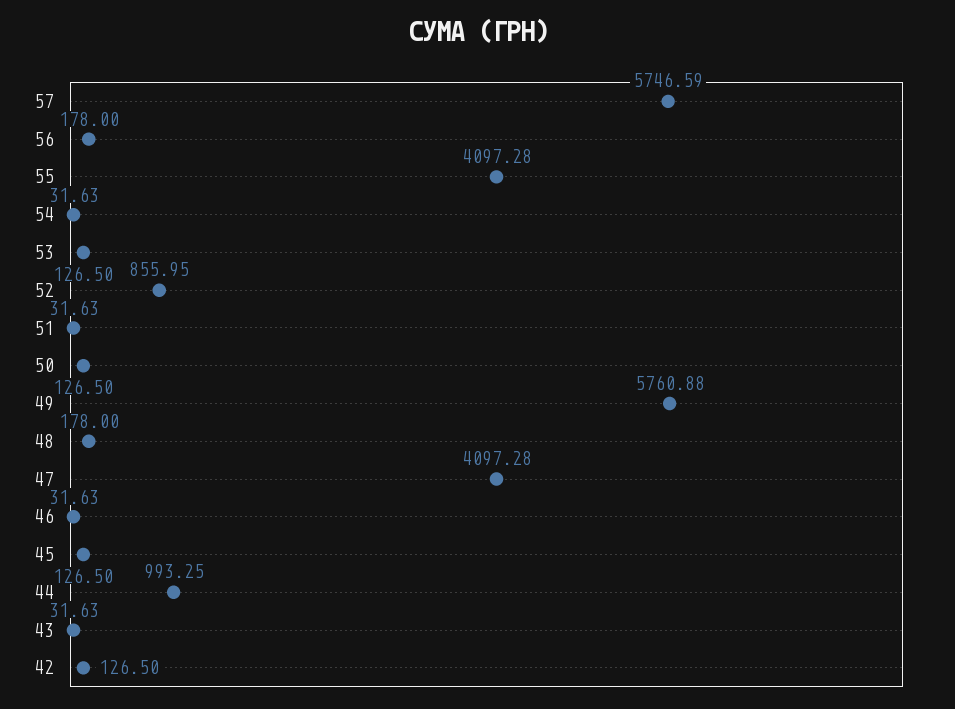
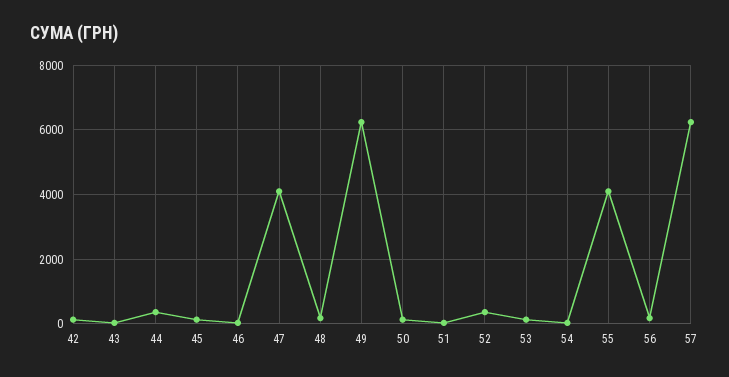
57: 5746.59 -> 6200
52: 855.95 -> 400
49: 5760.88 -> 6200
44: 993.25 -> 400

